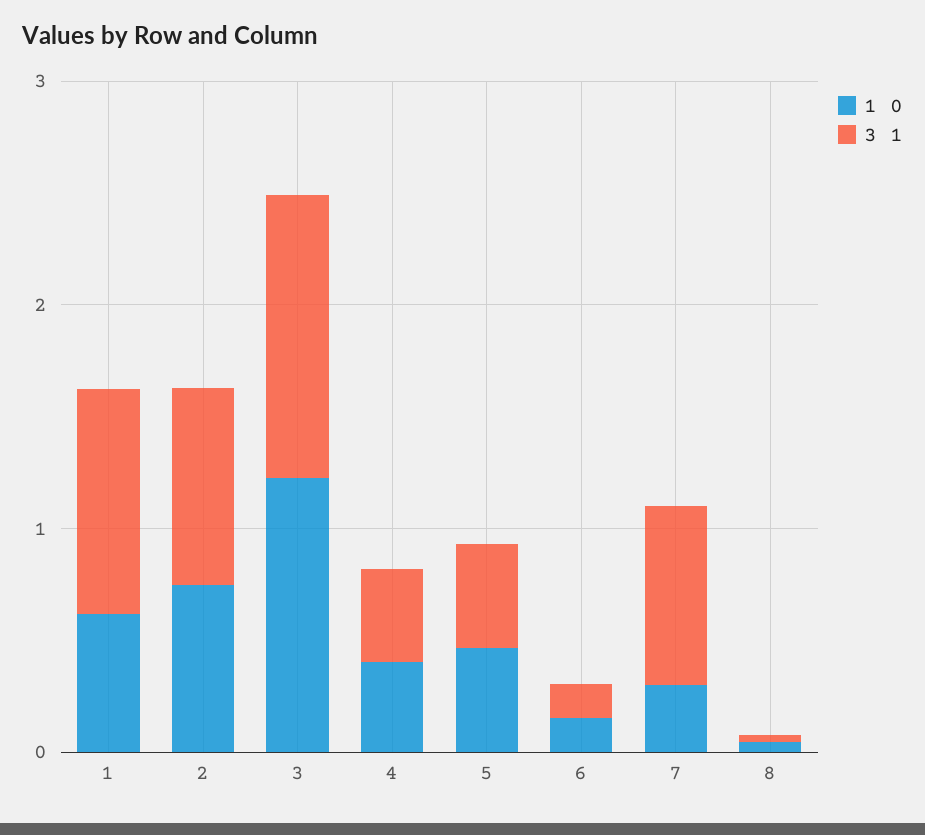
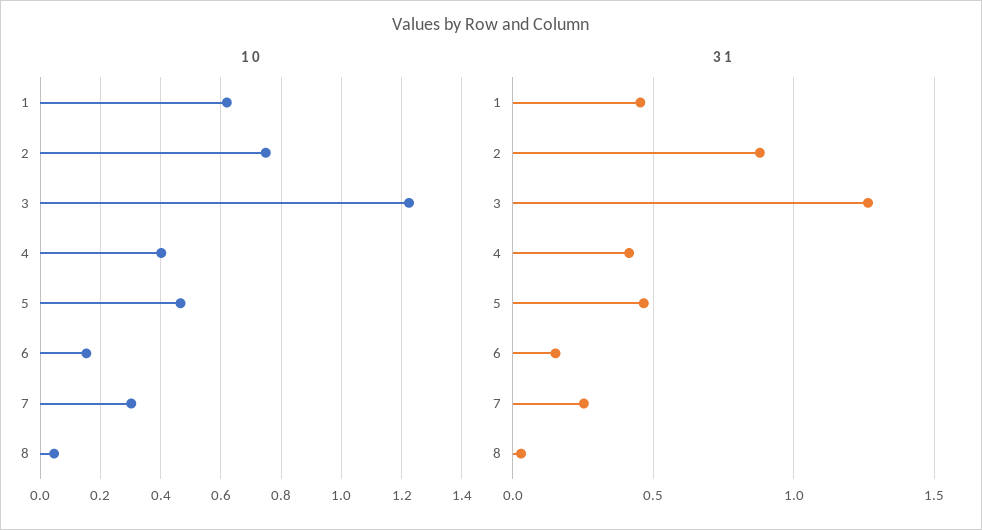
3 1, 1: 1 -> 0.45
3 1, 7: 0.8 -> 0.25

